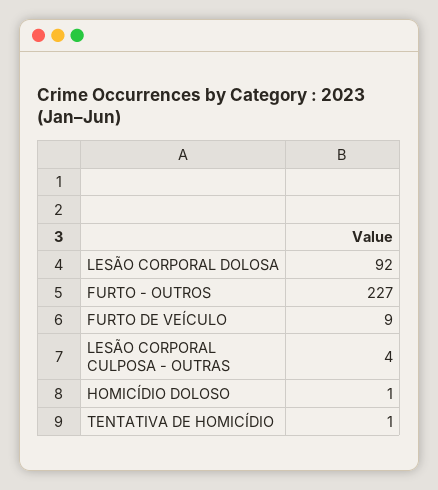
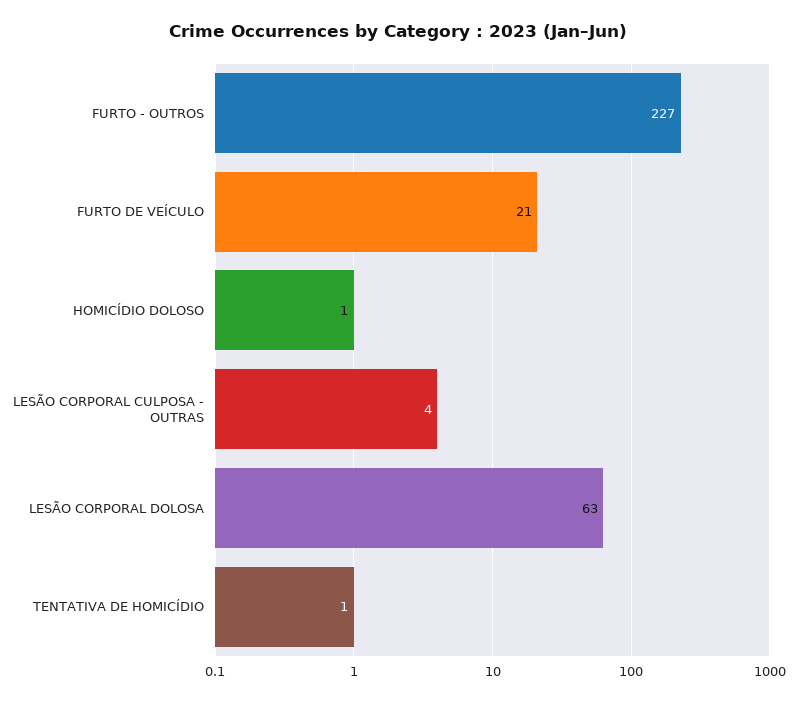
LESÃO CORPORAL DOLOSA: 92 -> 63
FURTO DE VEÍCULO: 9 -> 21

